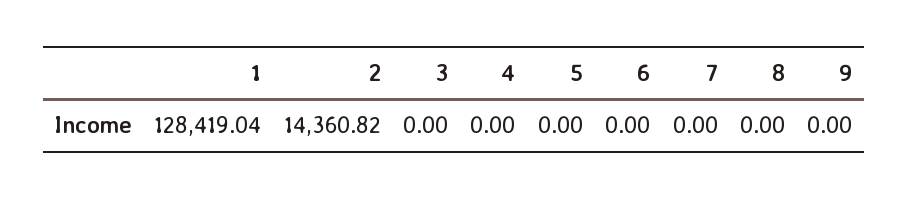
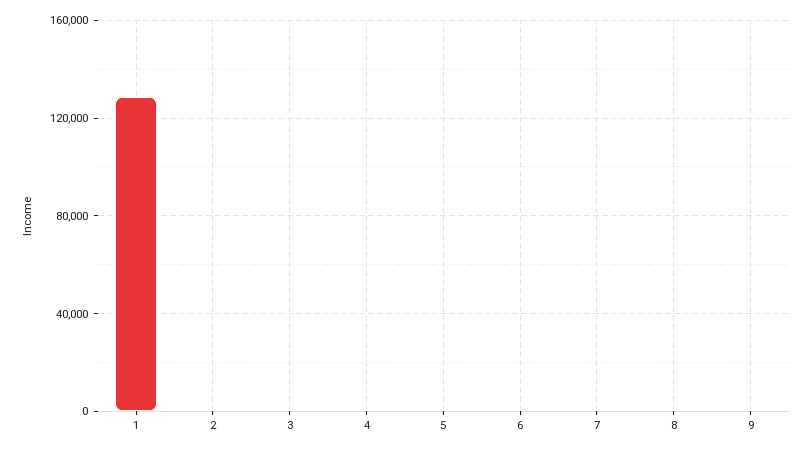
2: 14360.82 -> 0

